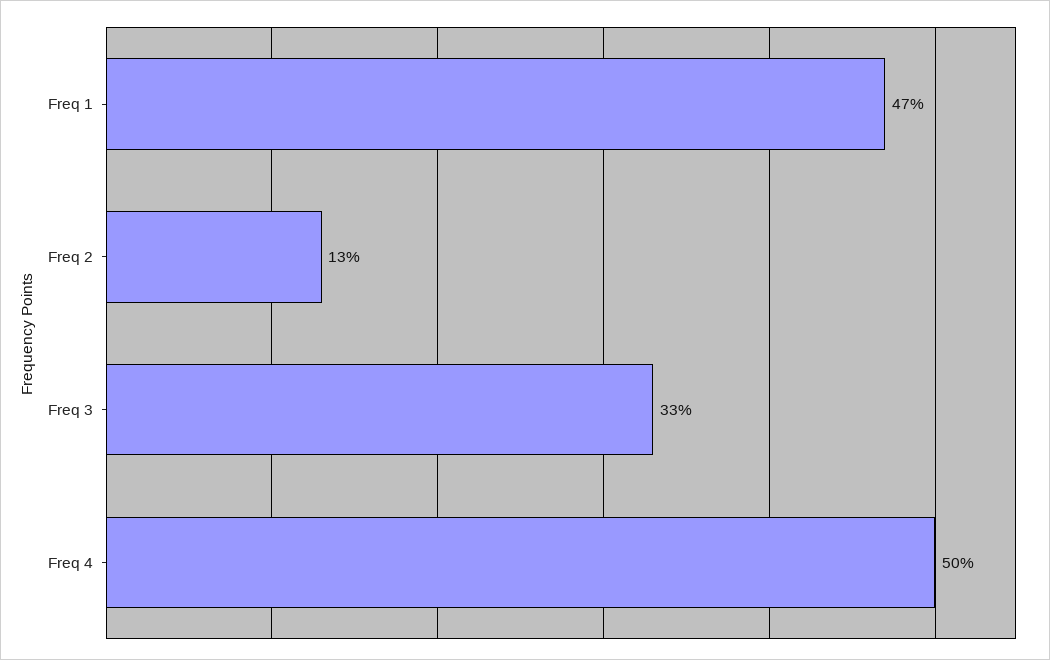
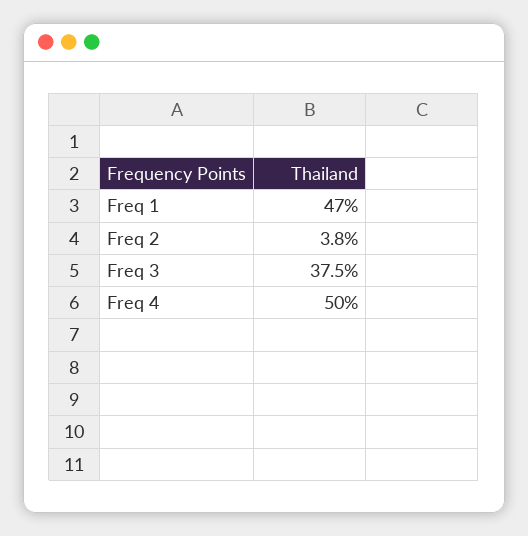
Freq 2: 13 -> 3.8
Freq 3: 33 -> 37.5

